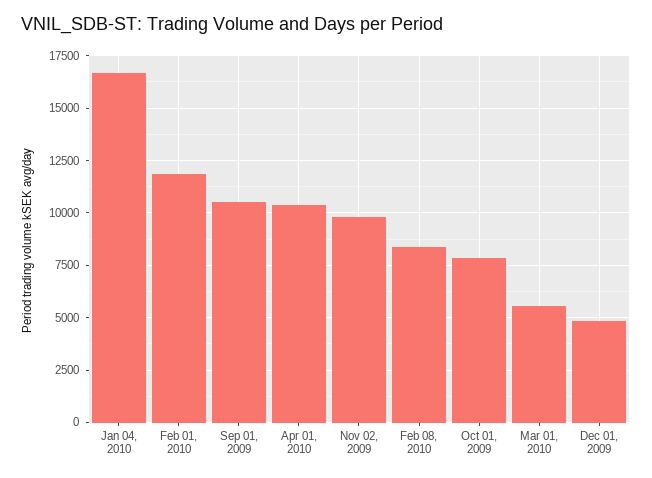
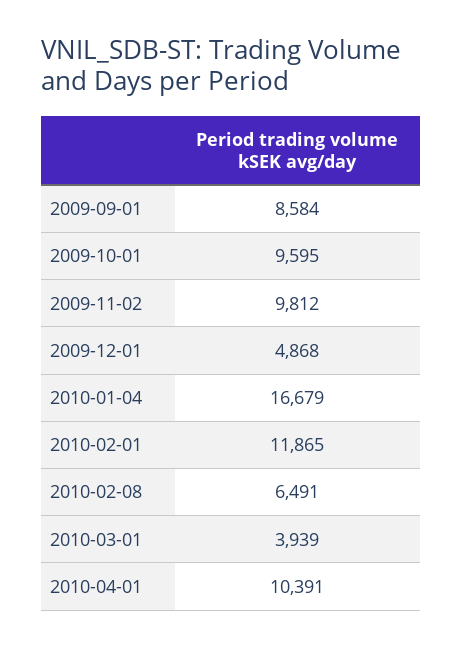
Sep 01, 2009: 10500 -> 8584
Feb 08, 2010: 8500 -> 6491
Oct 01, 2009: 8000 -> 9595
Mar 01, 2010: 5500 -> 3939

